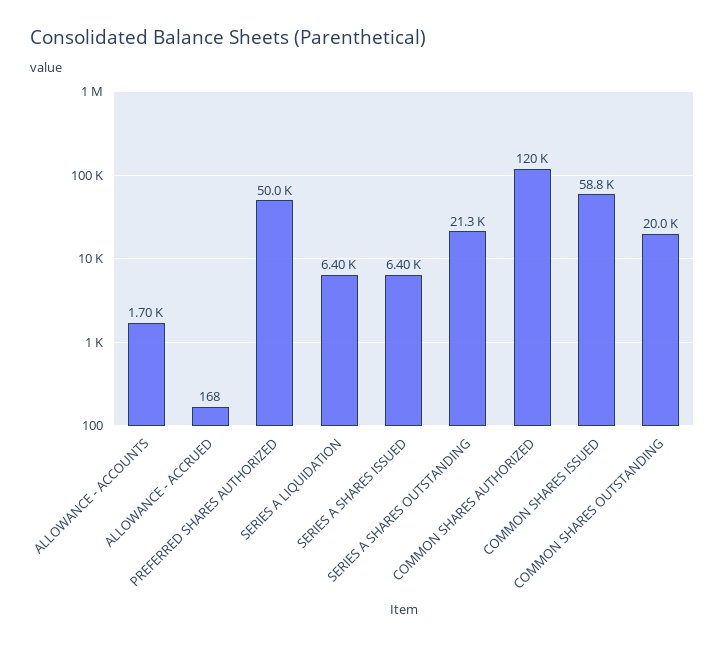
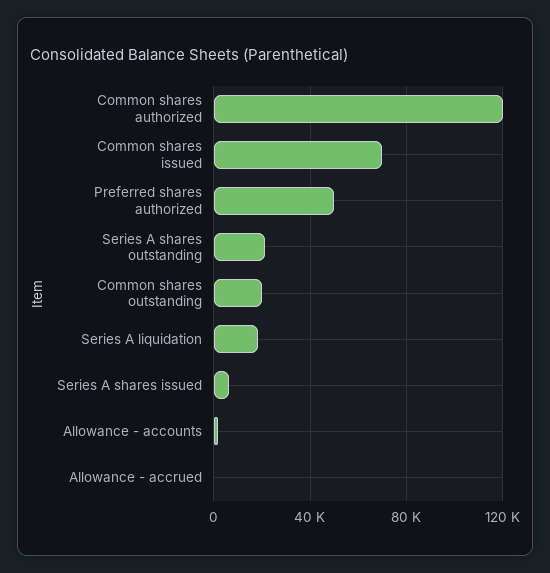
SERIES A LIQUIDATION: 6400 -> 20000
COMMON SHARES ISSUED: 58800 -> 70000

